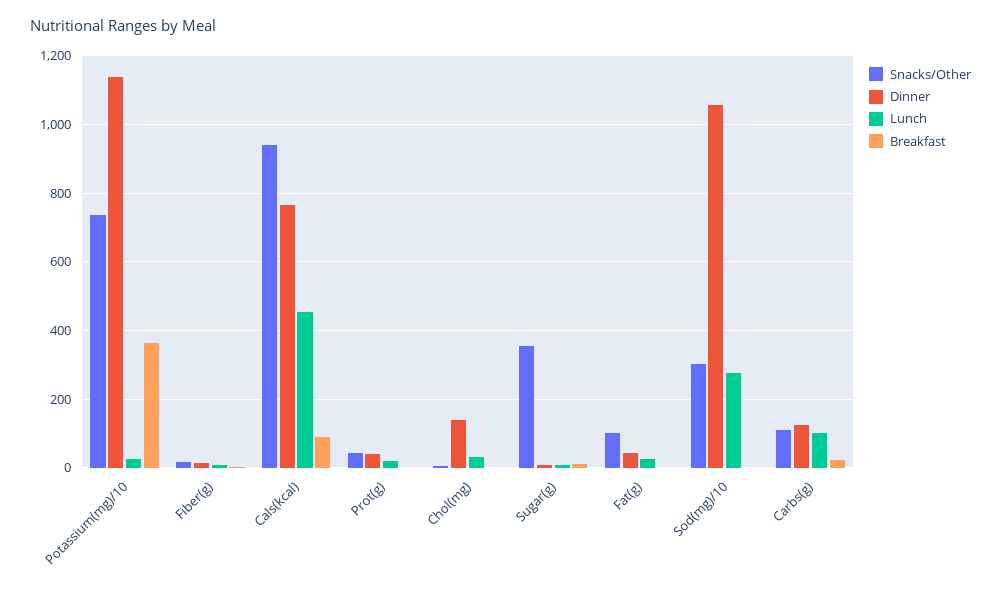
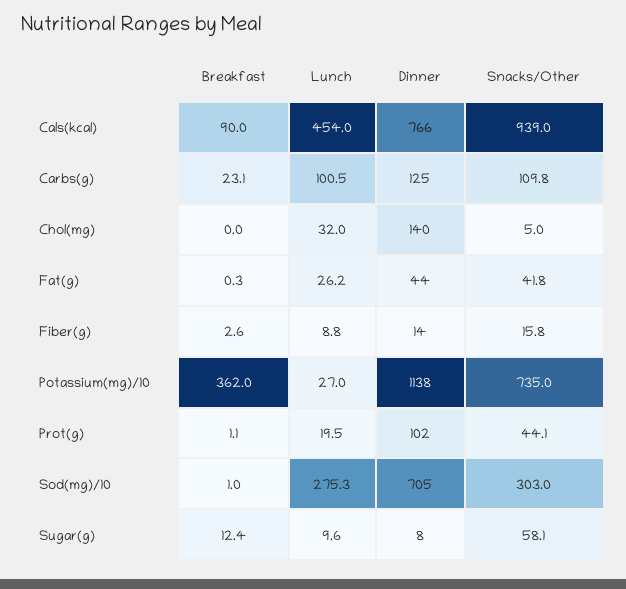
Dinner, Prot(g): 40 -> 102
Snacks/Other, Sugar(g): 360 -> 58.1
Snacks/Other, Fat(g): 100 -> 41.8
Dinner, Sod(mg)/10: 1060 -> 705

